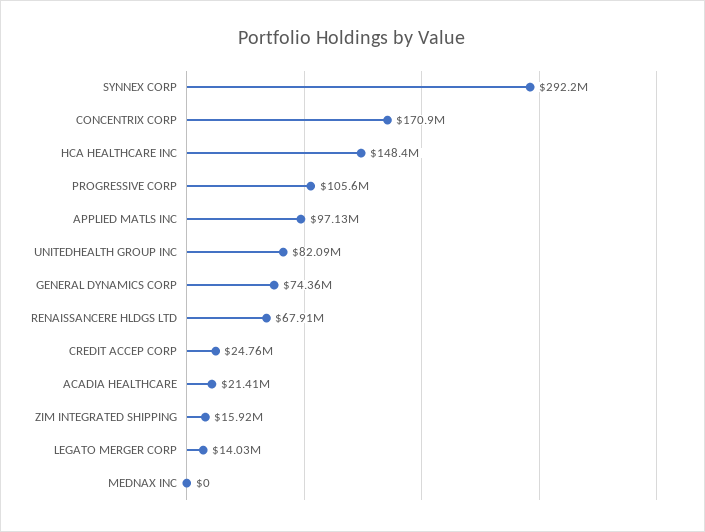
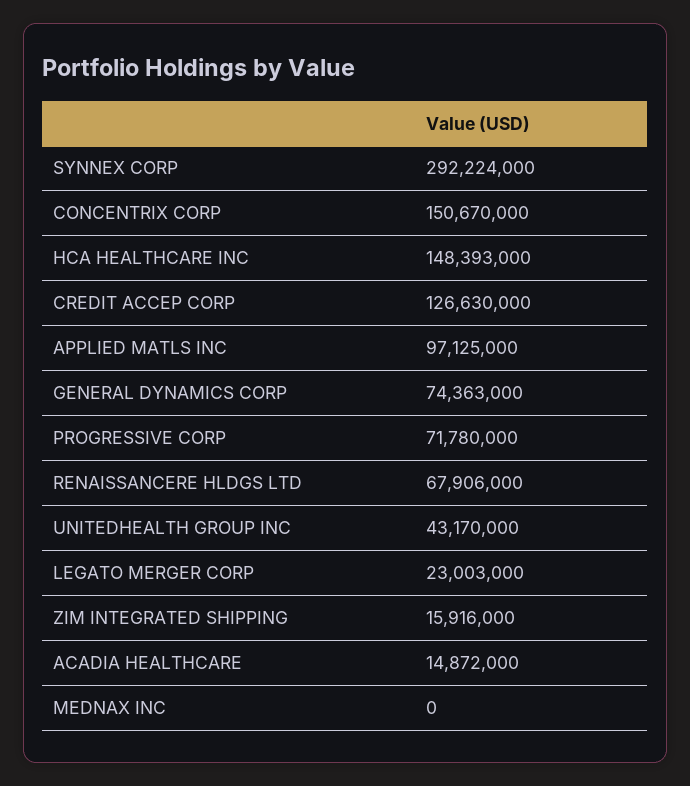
CONCENTRIX CORP: 170900000 -> 150670000
PROGRESSIVE CORP: 105600000 -> 71780000
UNITEDHEALTH GROUP INC: 82090000 -> 43170000
CREDIT ACCEP CORP: 24760000 -> 126630000
ACADIA HEALTHCARE: 21410000 -> 14872000
LEGATO MERGER CORP: 14030000 -> 23003000

